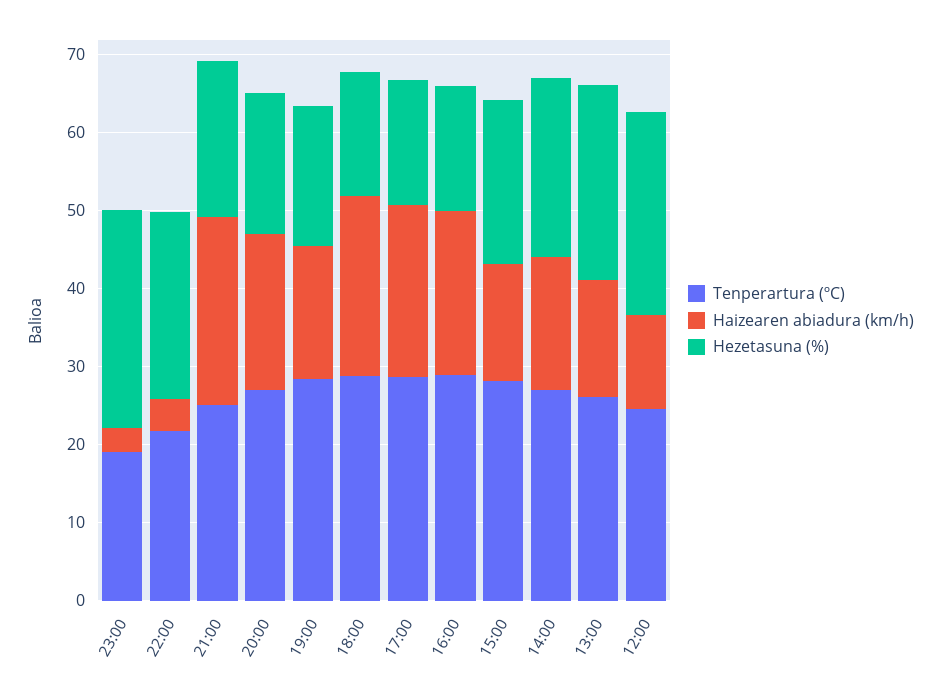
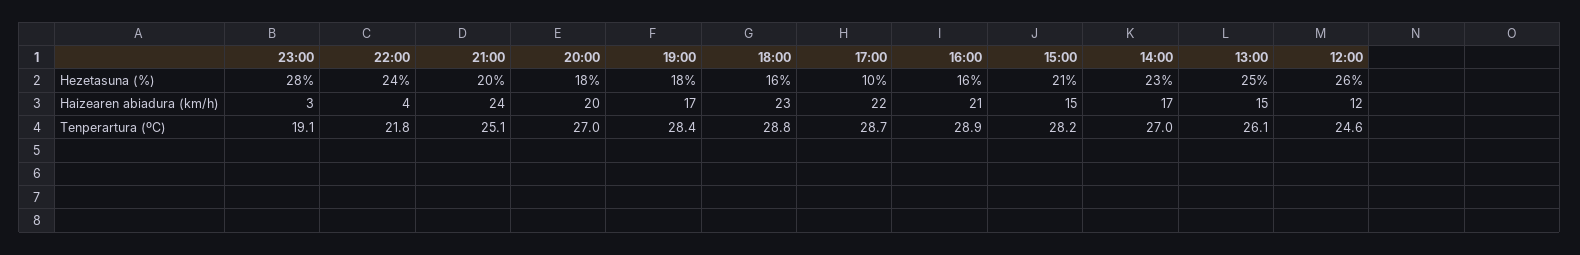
Hezetasuna (%), 17:00: 16 -> 10

